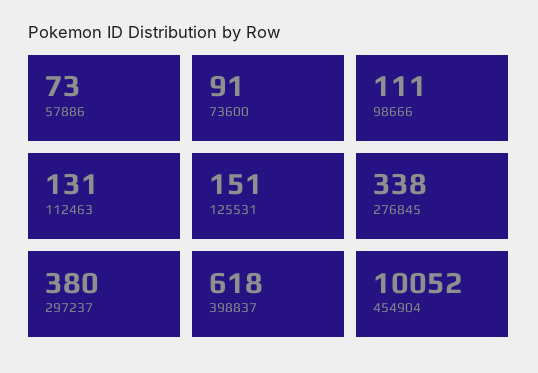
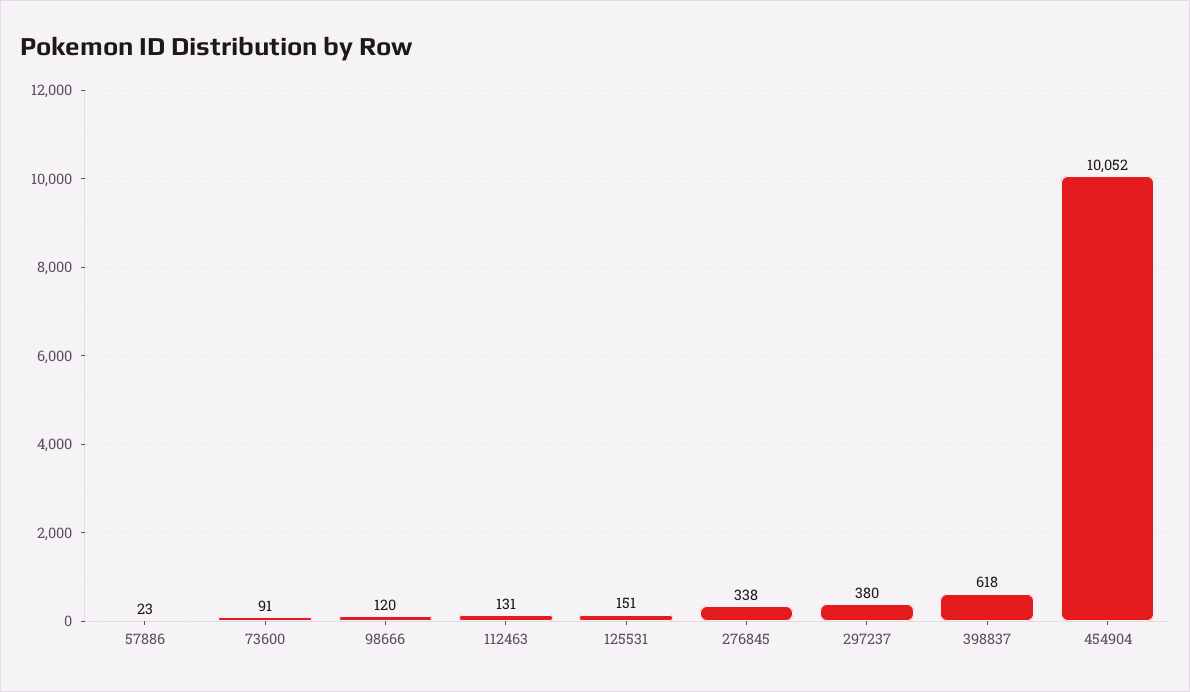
57886: 73 -> 23
98666: 111 -> 120

